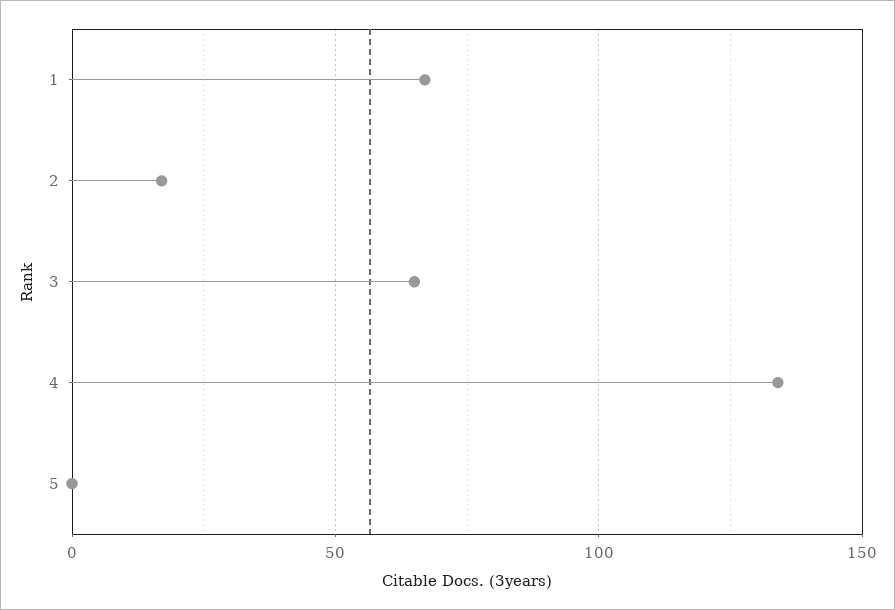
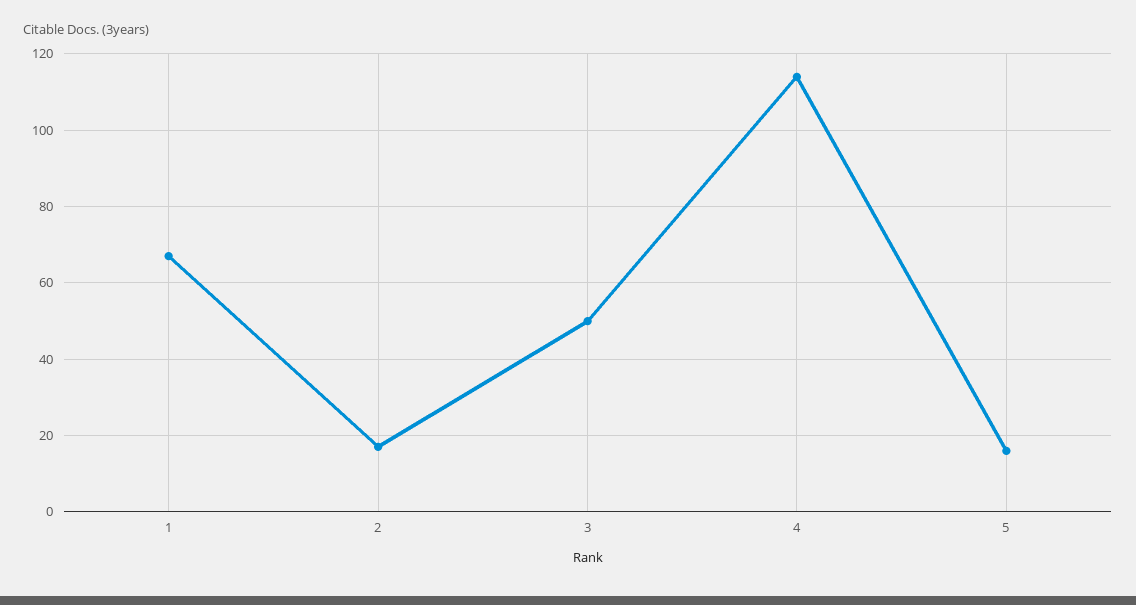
3: 65 -> 50
4: 135 -> 115
5: 0 -> 15

